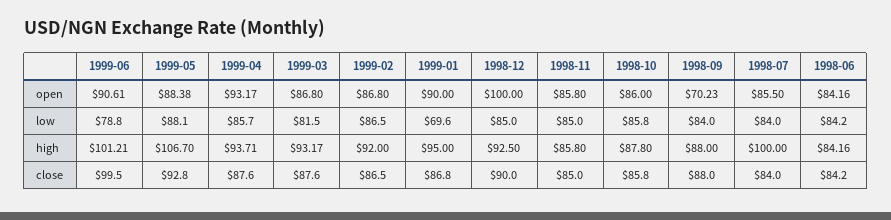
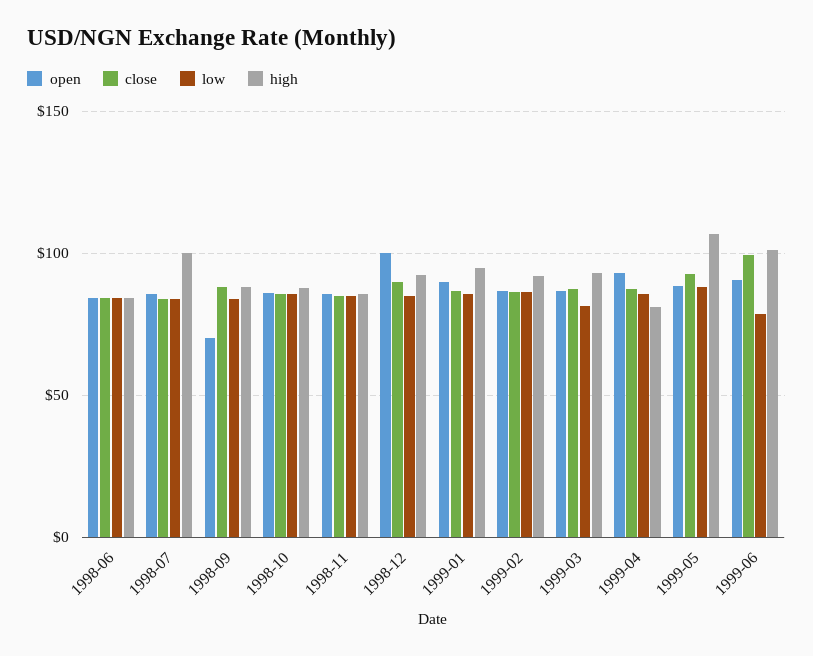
low, 1999-01: 69.6 -> 85
high, 1999-04: 93.71 -> 80

